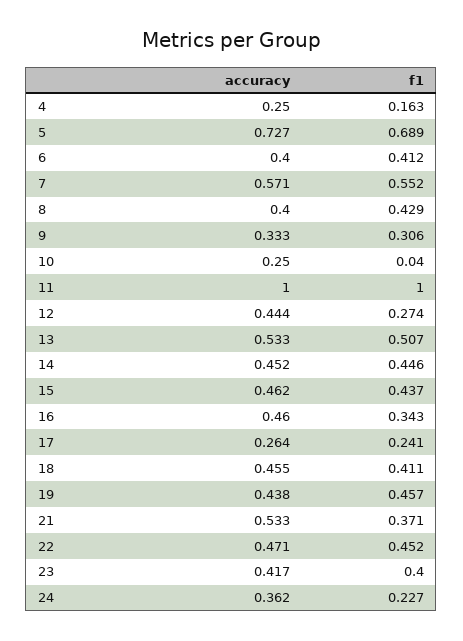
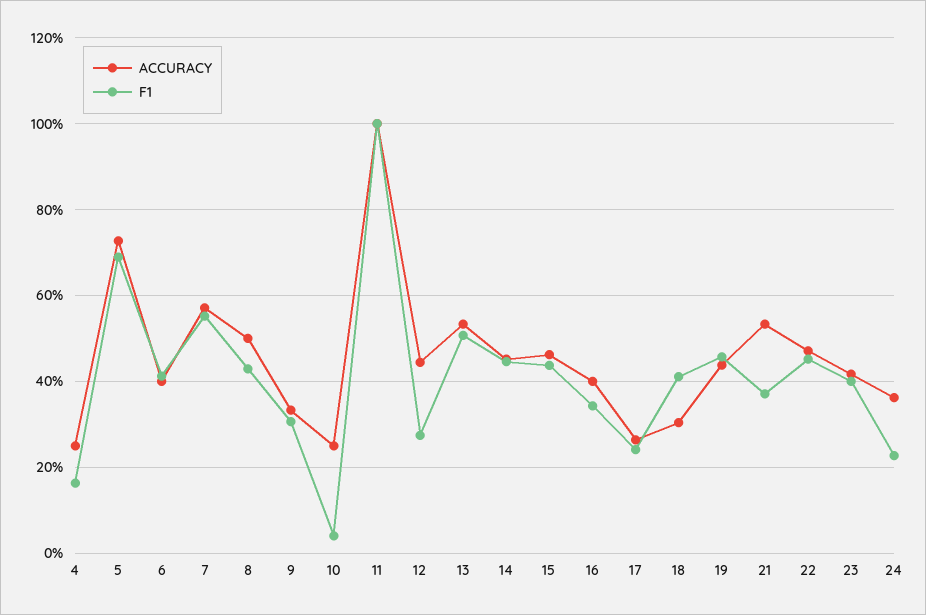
accuracy, 8: 0.4 -> 0.5
accuracy, 16: 0.46 -> 0.4
accuracy, 18: 0.455 -> 0.3

